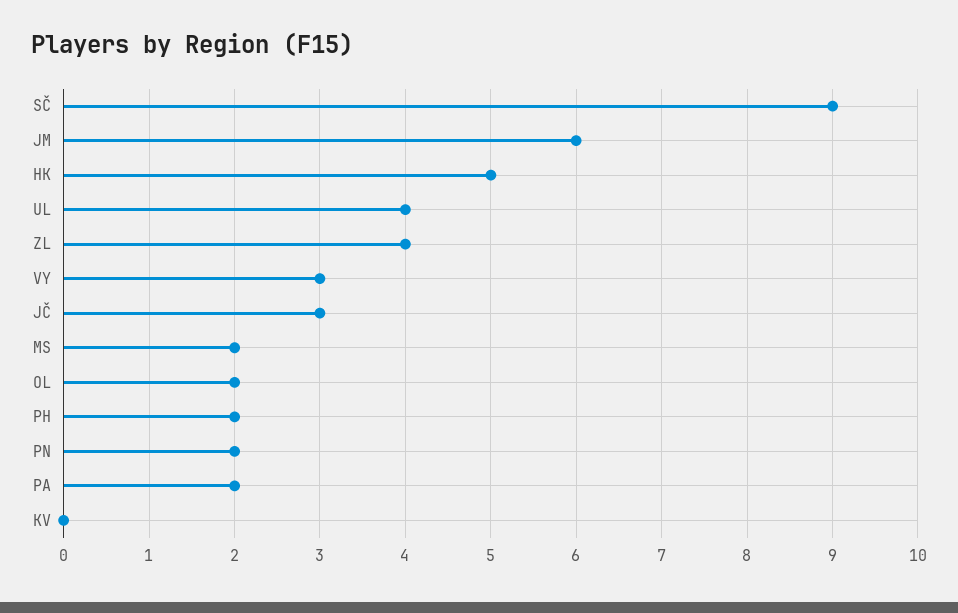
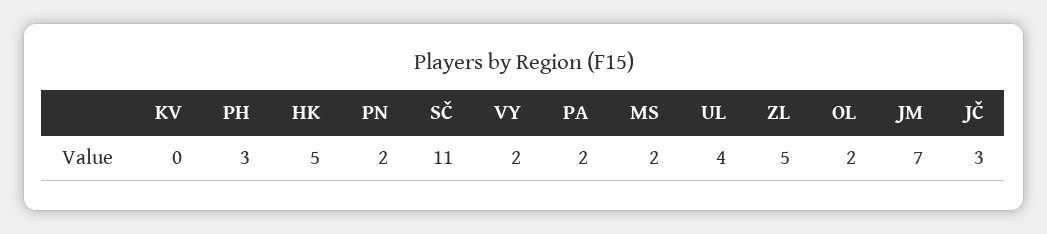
SČ: 9 -> 11
JM: 6 -> 7
ZL: 4 -> 5
VY: 3 -> 2
PH: 2 -> 3

